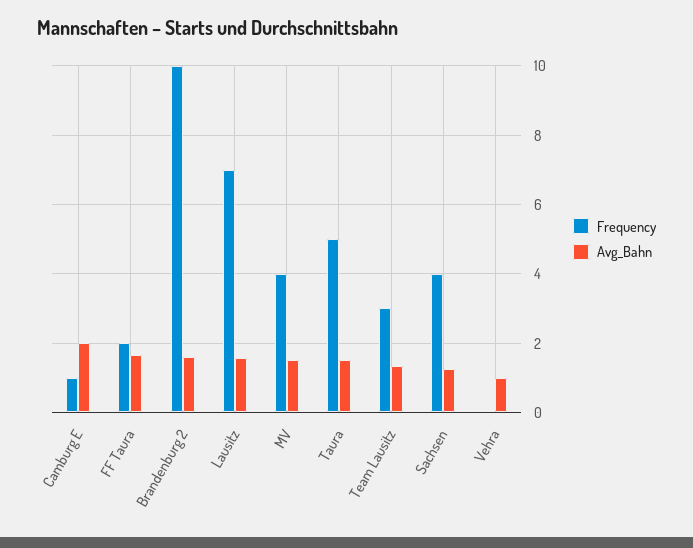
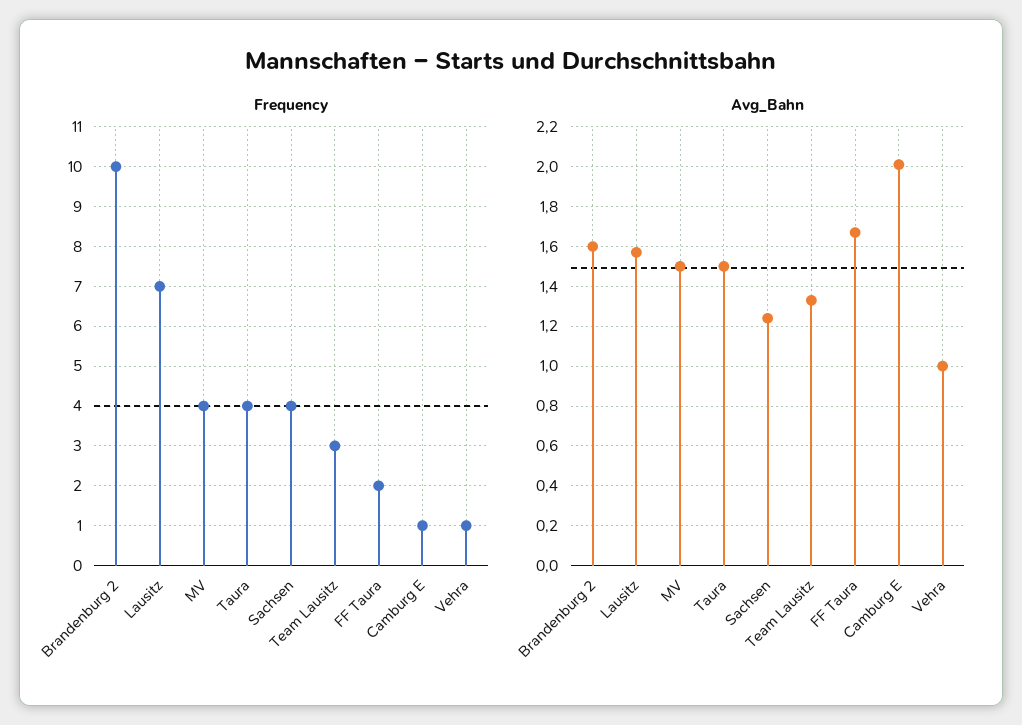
Frequency, Taura: 5 -> 4
Frequency, Vehra: 0 -> 1

